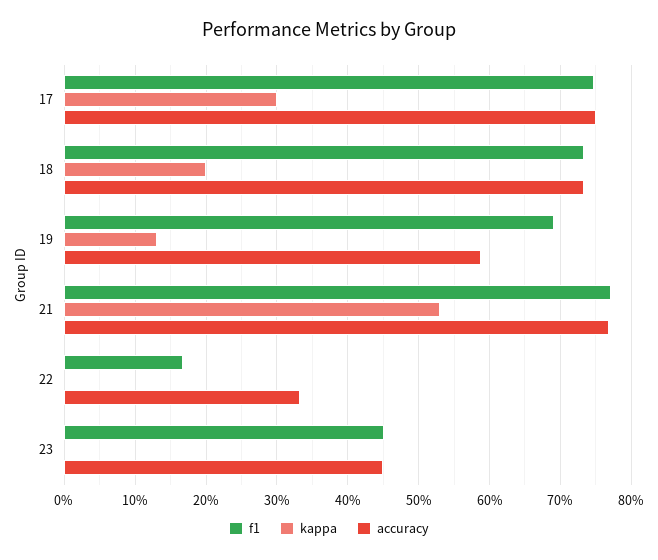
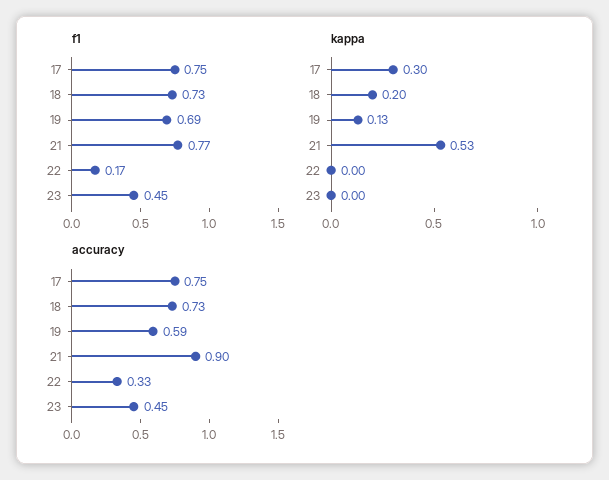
accuracy, 21: 0.77 -> 0.9

